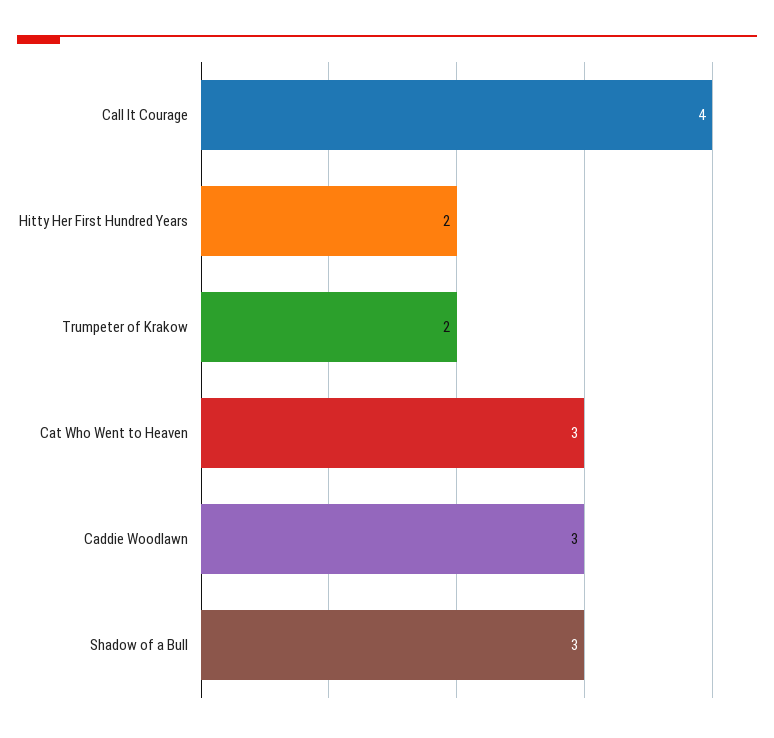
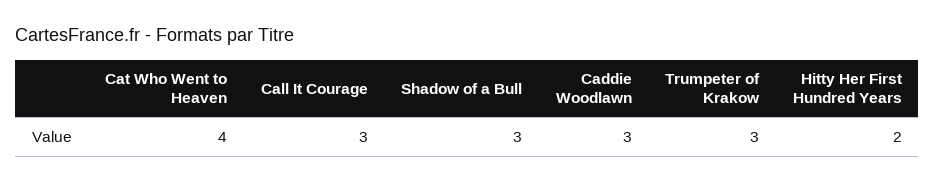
Call It Courage: 4 -> 3
Trumpeter of Krakow: 2 -> 3
Cat Who Went to Heaven: 3 -> 4

